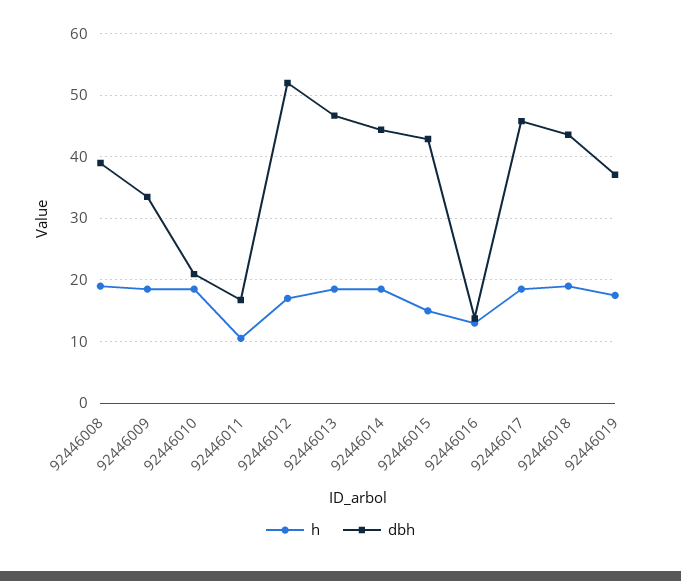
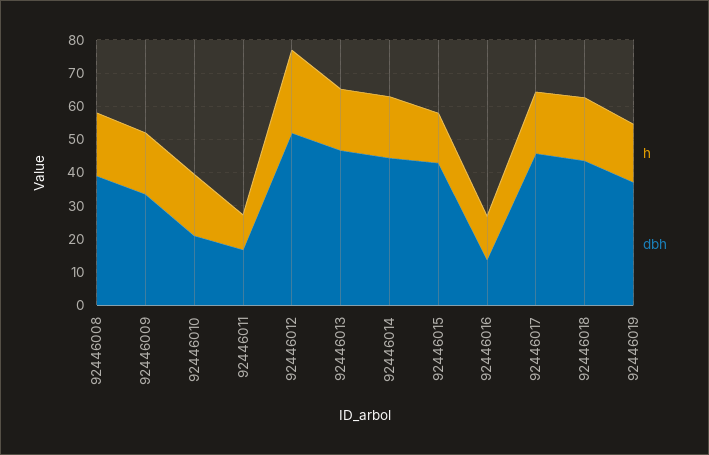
h, 92446012: 17 -> 25

